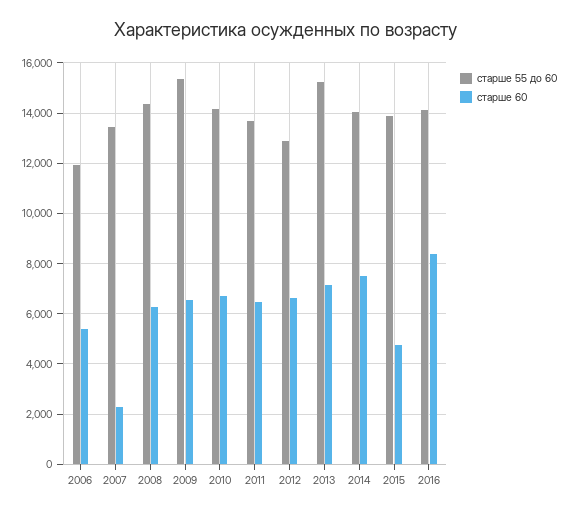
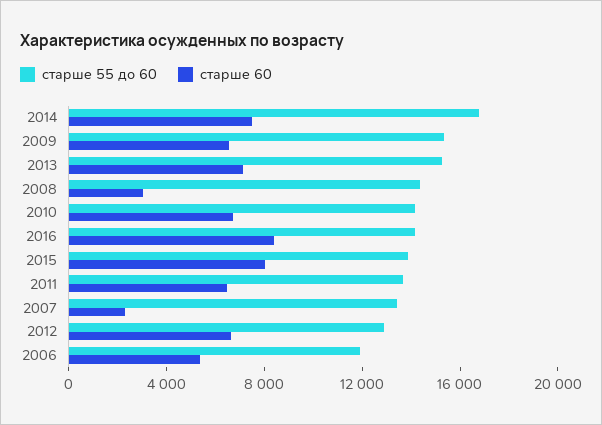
старше 60, 2008: 6250 -> 3000
старше 55 до 60, 2014: 14000 -> 17000
старше 60, 2015: 4750 -> 8000

